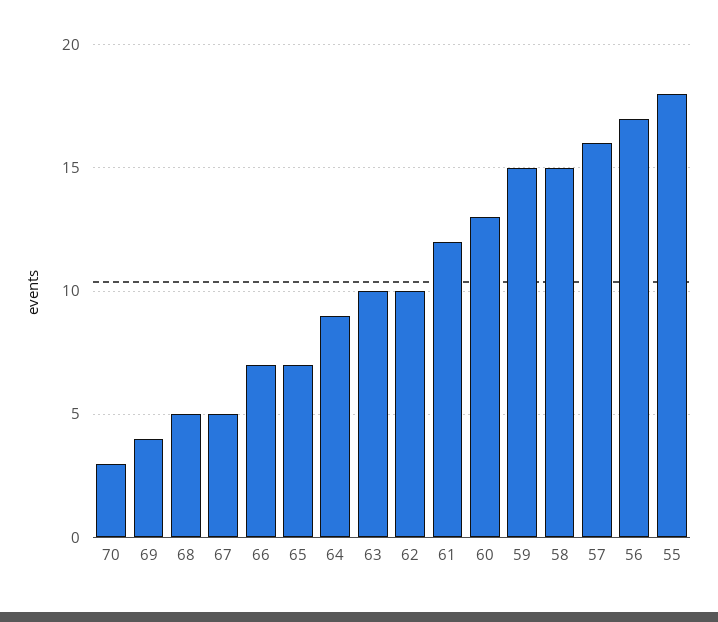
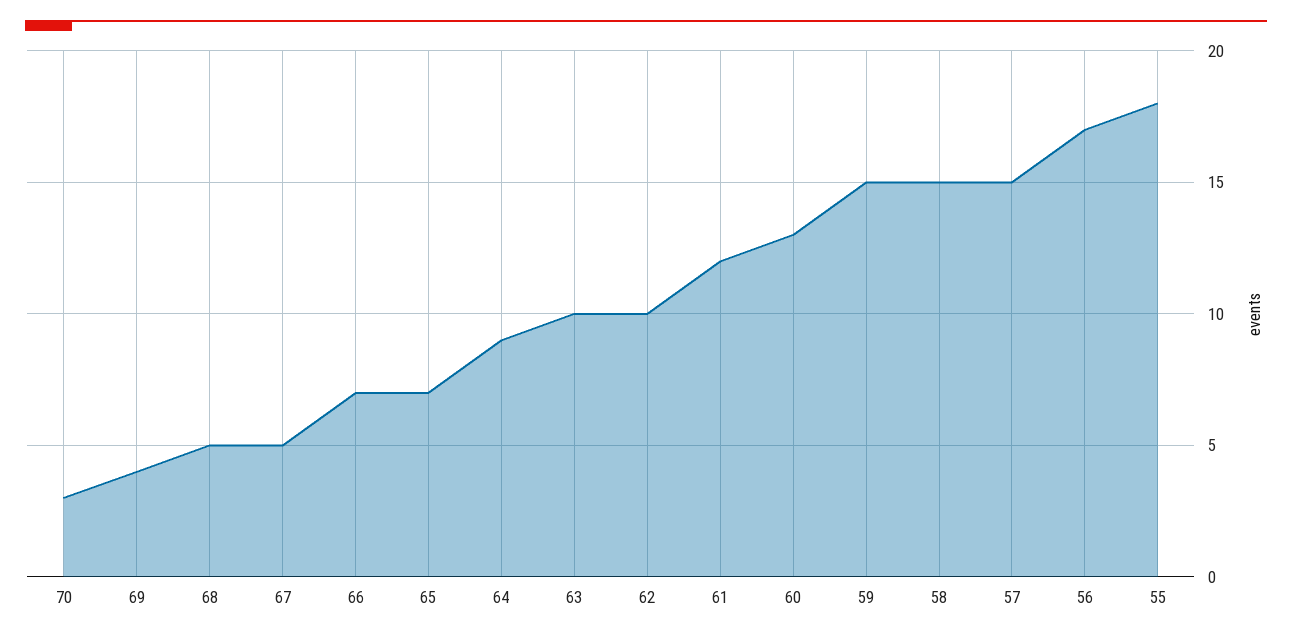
57: 16 -> 15

